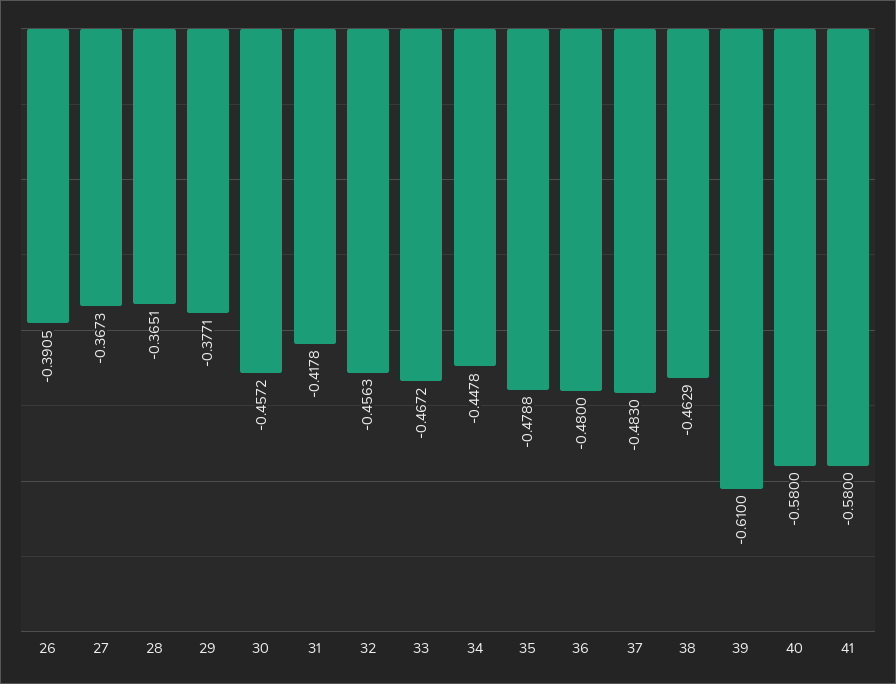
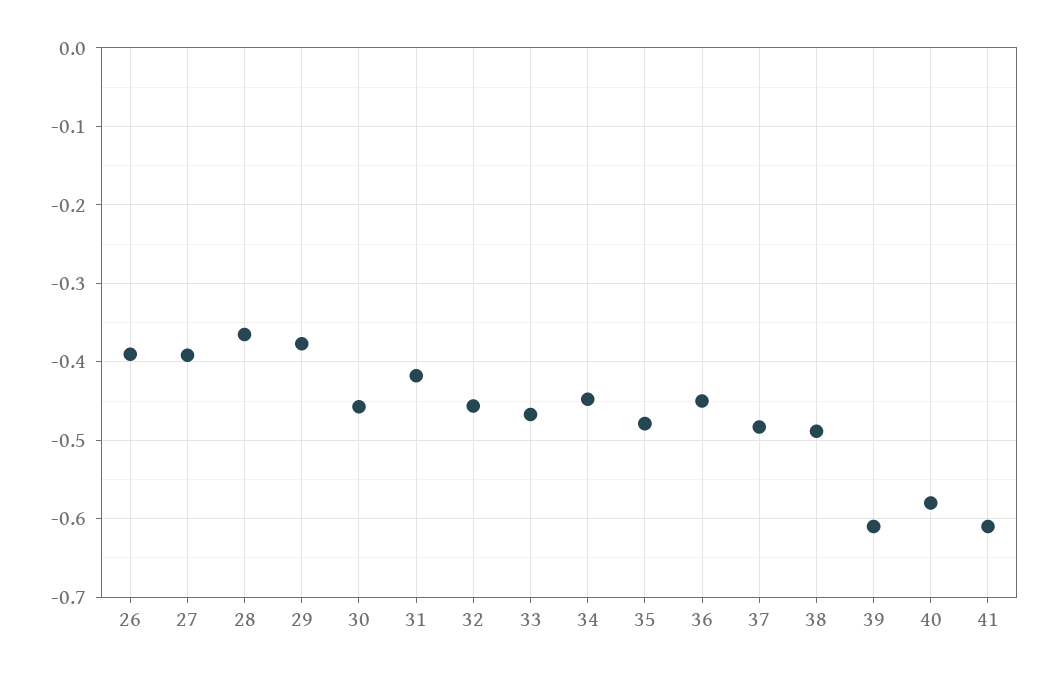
27: -0.3673 -> -0.39
36: -0.48 -> -0.45
38: -0.4629 -> -0.49
41: -0.58 -> -0.61

